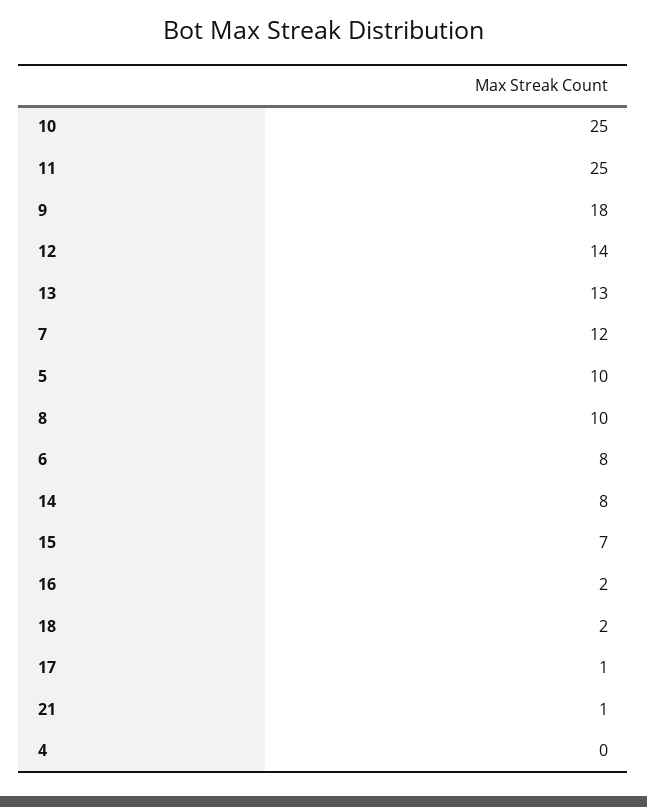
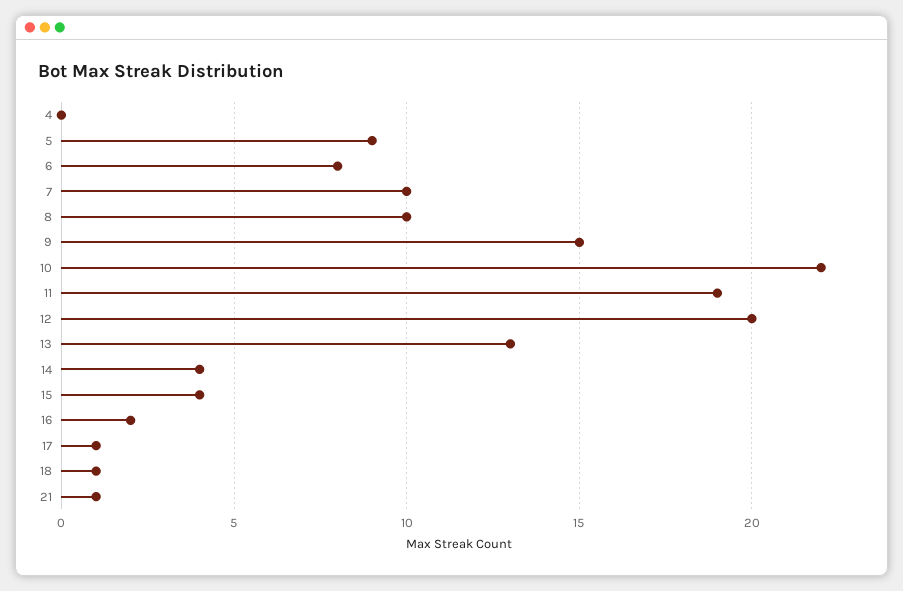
10: 25 -> 22
11: 25 -> 19
9: 18 -> 15
12: 14 -> 20
7: 12 -> 10
5: 10 -> 9
14: 8 -> 4
15: 7 -> 4
18: 2 -> 1

